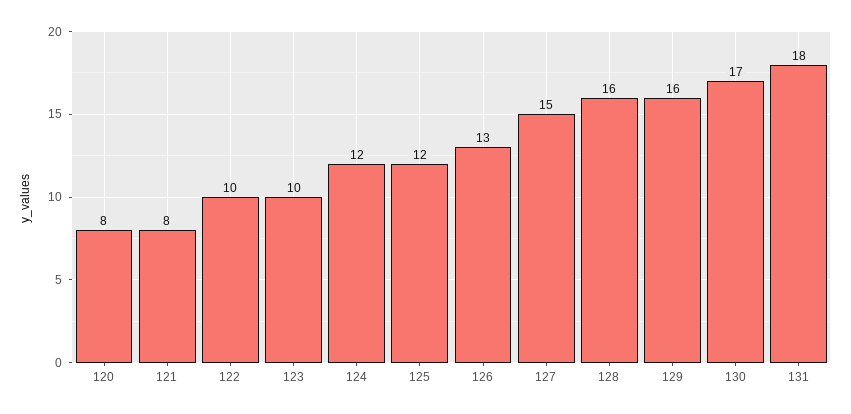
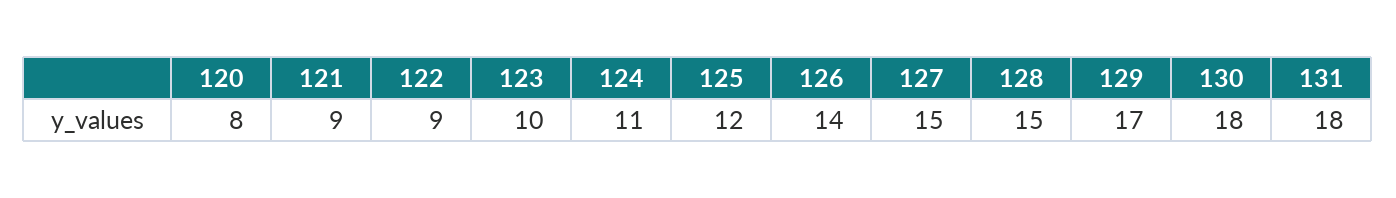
121: 8 -> 9
122: 10 -> 9
124: 12 -> 11
126: 13 -> 14
128: 16 -> 15
129: 16 -> 17
130: 17 -> 18

